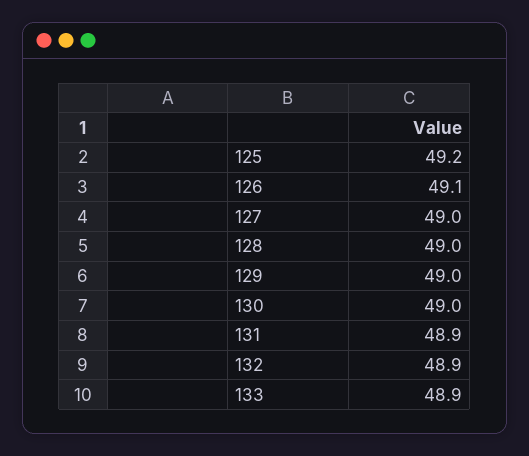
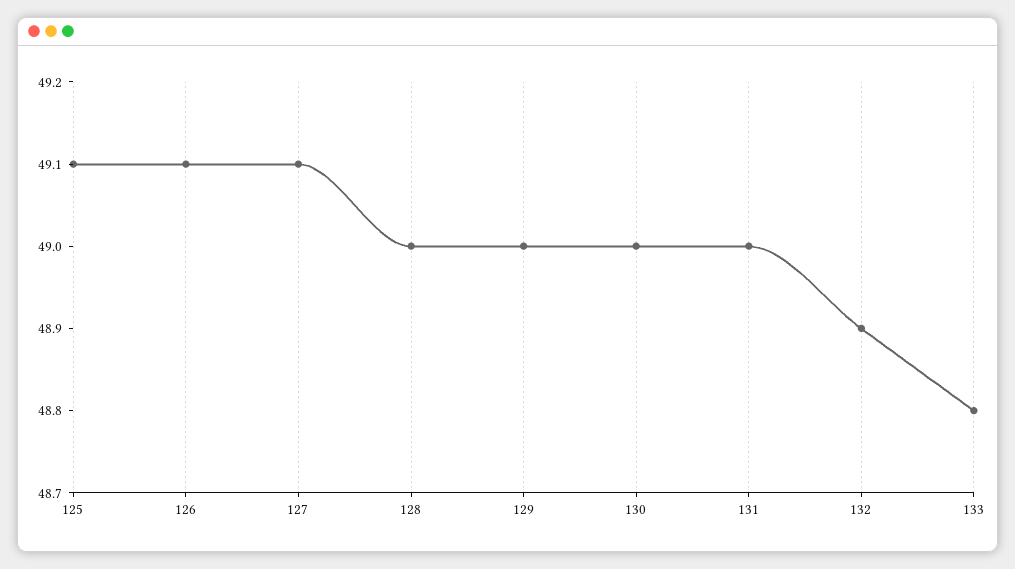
125: 49.2 -> 49.1
127: 49 -> 49.1
131: 48.9 -> 49
133: 48.9 -> 48.8

